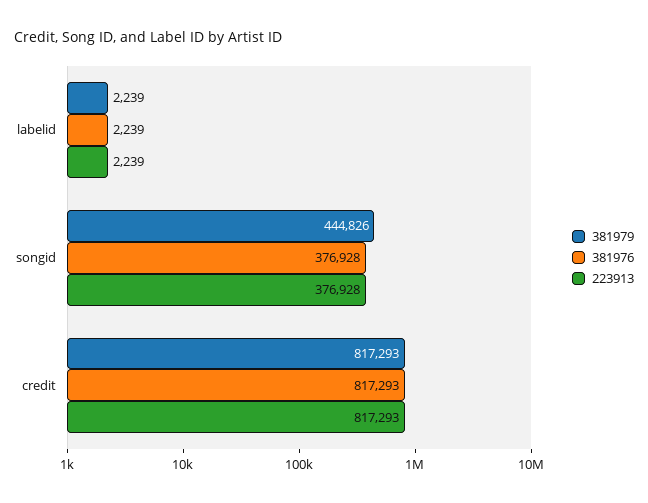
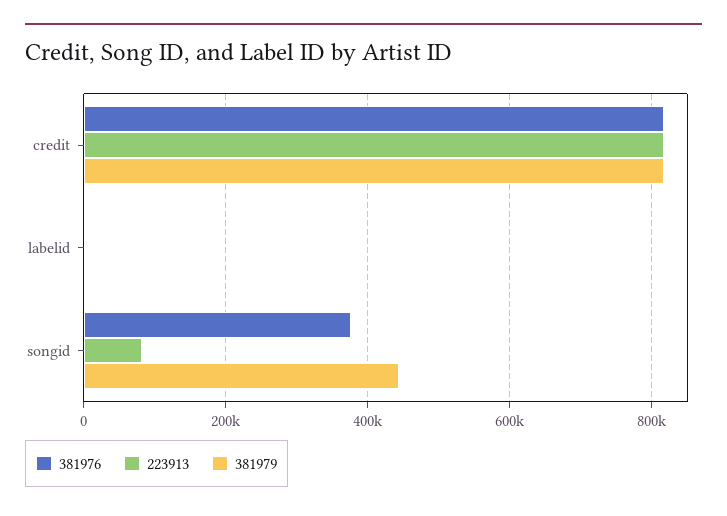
223913, songid: 376928 -> 80000

